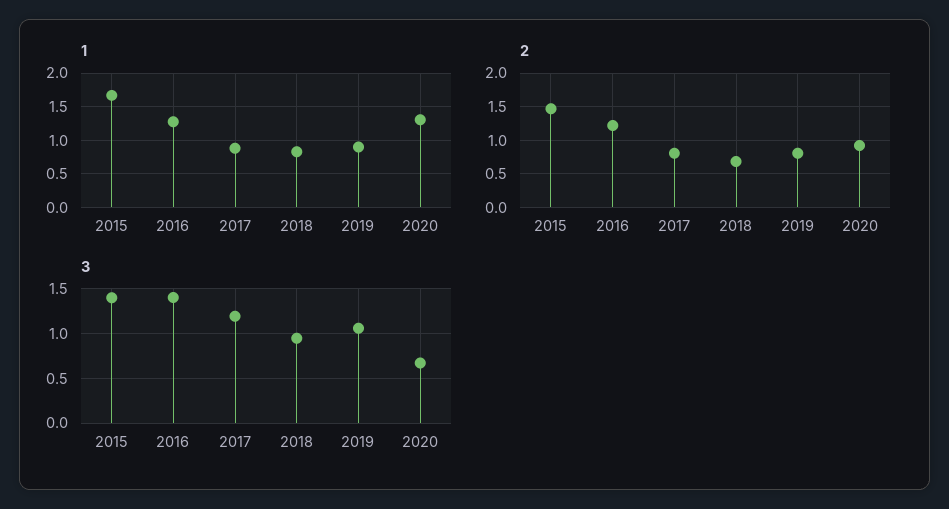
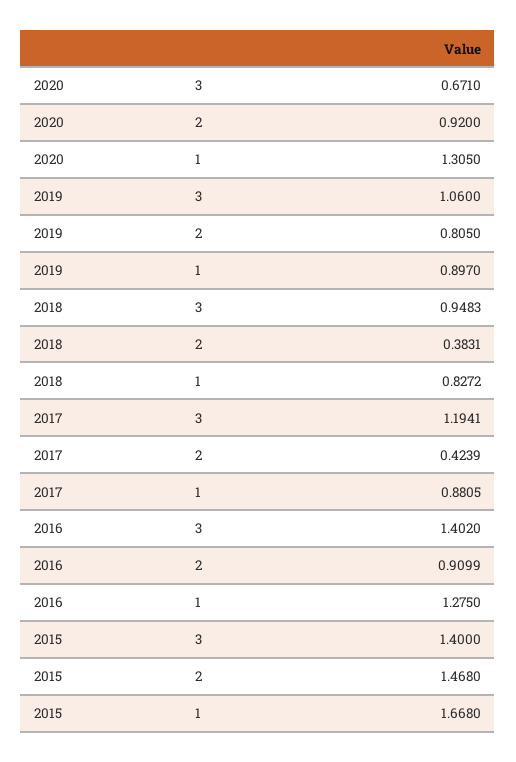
2, 2016: 1.2 -> 0.9099
2, 2017: 0.8 -> 0.4239
2, 2018: 0.7 -> 0.3831

